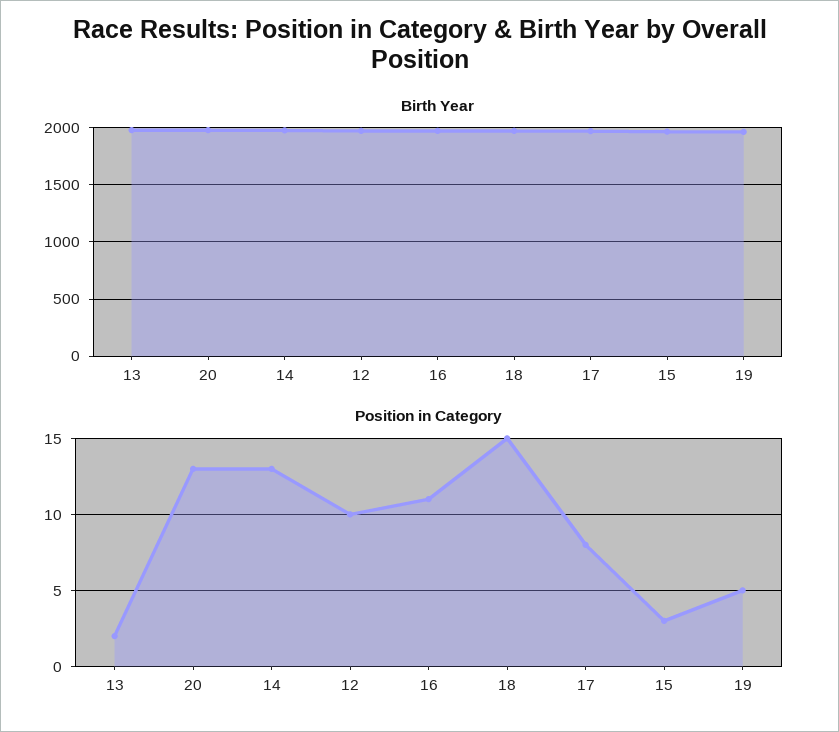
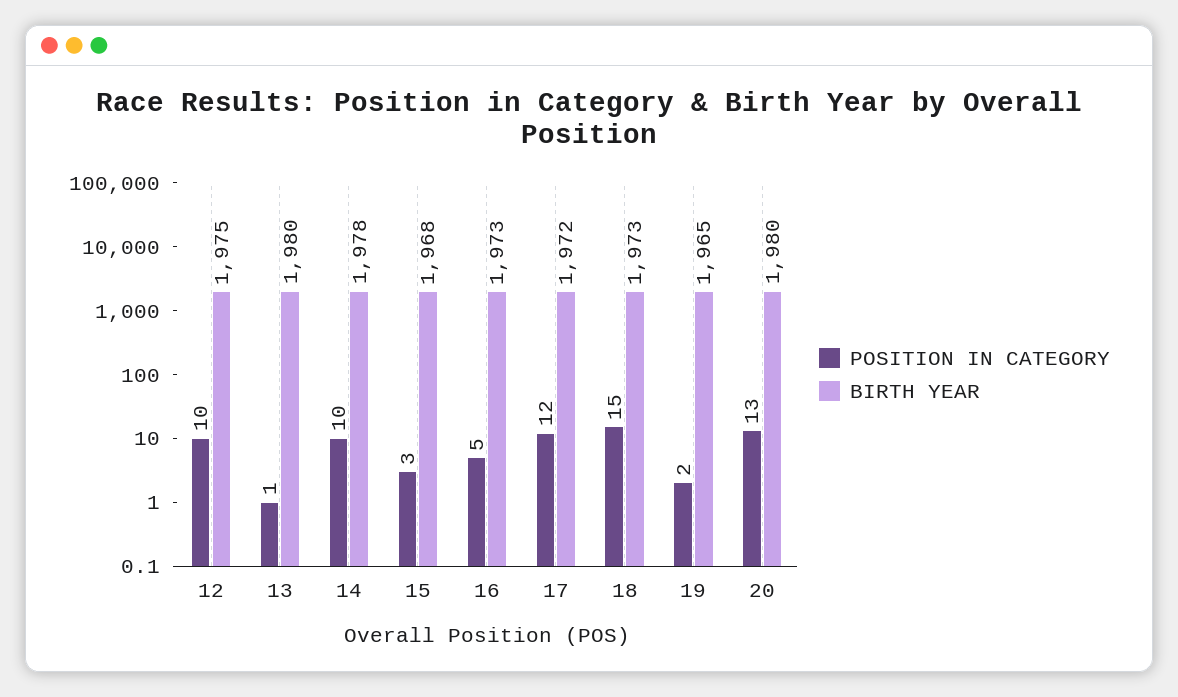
Position in Category, 13: 2 -> 1
Position in Category, 14: 13 -> 10
Position in Category, 16: 11 -> 5
Position in Category, 17: 8 -> 12
Position in Category, 19: 5 -> 2

